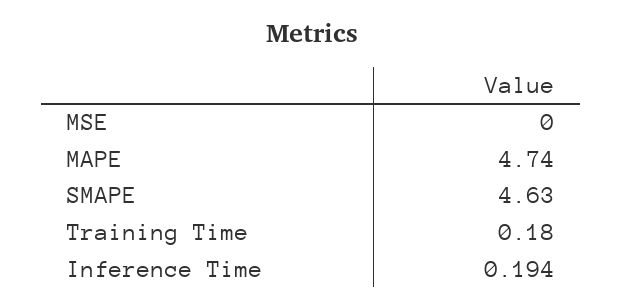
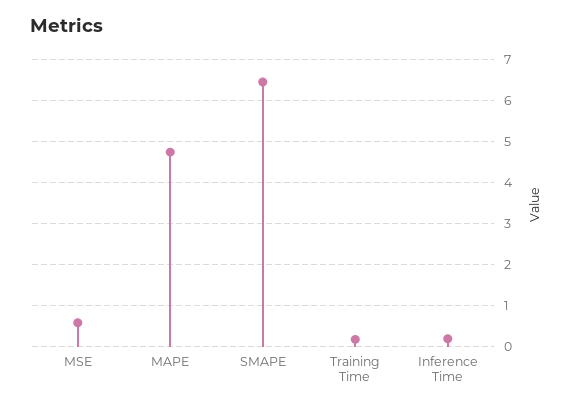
MSE: 0 -> 0.6
SMAPE: 4.63 -> 6.4

